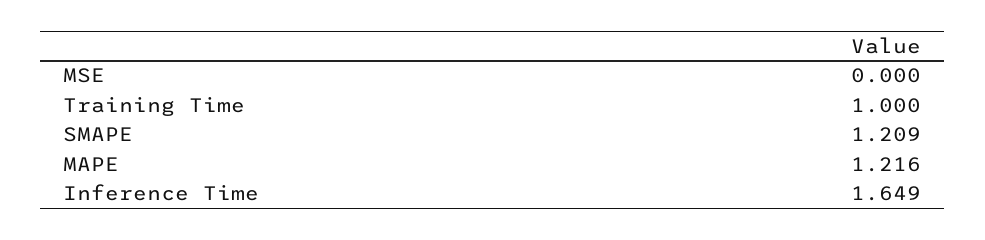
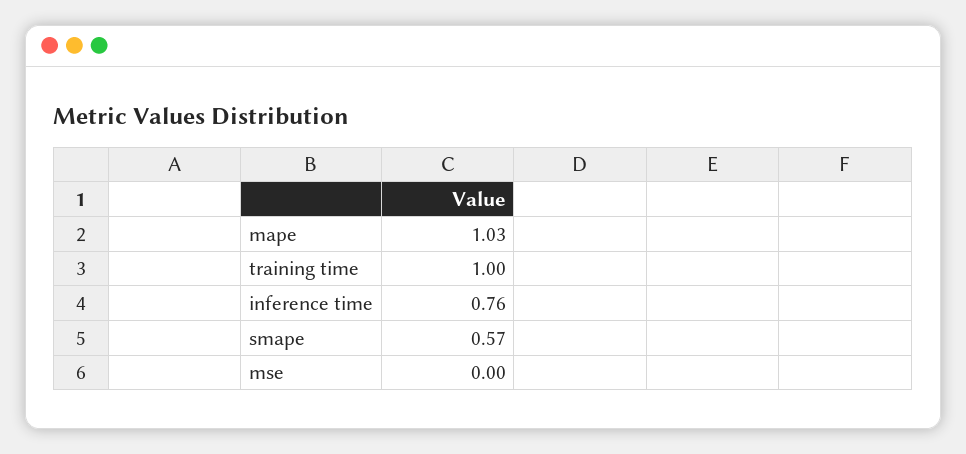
SMAPE: 1.209 -> 0.57
MAPE: 1.216 -> 1.03
Inference Time: 1.649 -> 0.76

